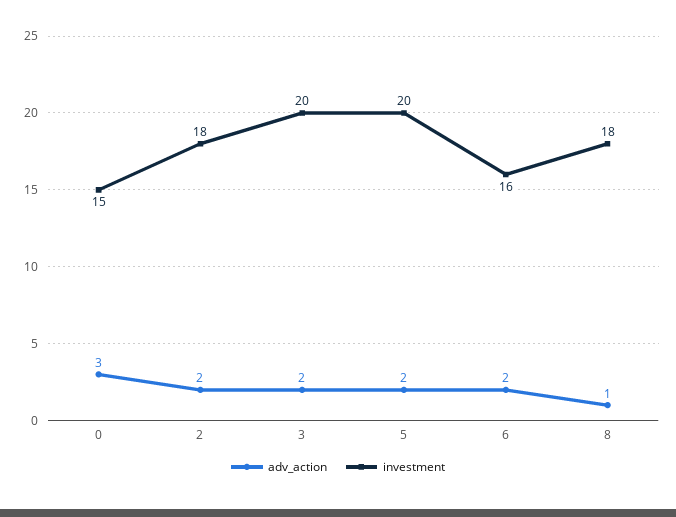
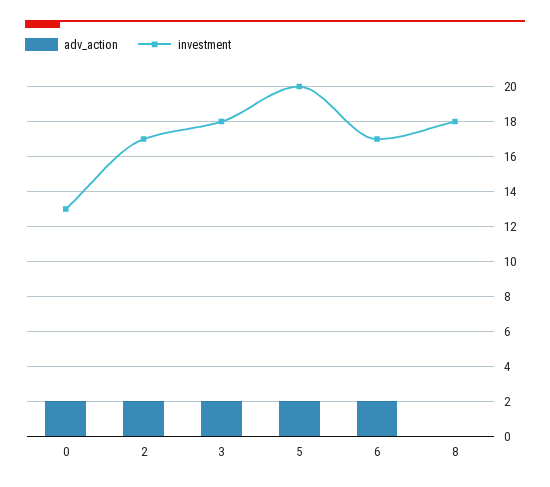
adv_action, 0: 3 -> 2
investment, 0: 15 -> 13
investment, 2: 18 -> 17
investment, 3: 20 -> 18
investment, 6: 16 -> 17
adv_action, 8: 1 -> 0

